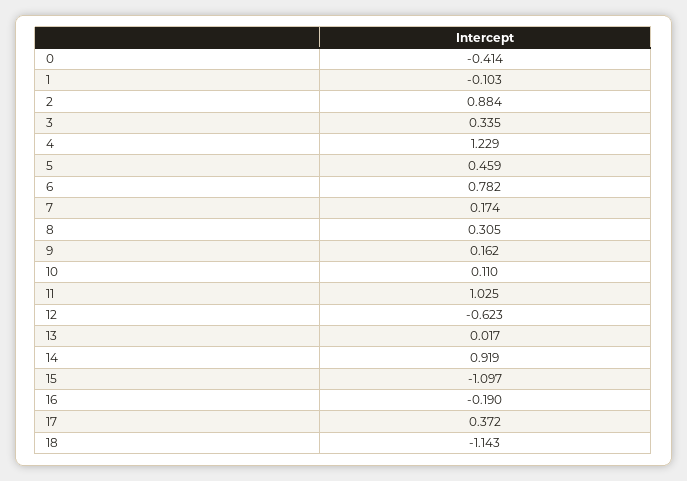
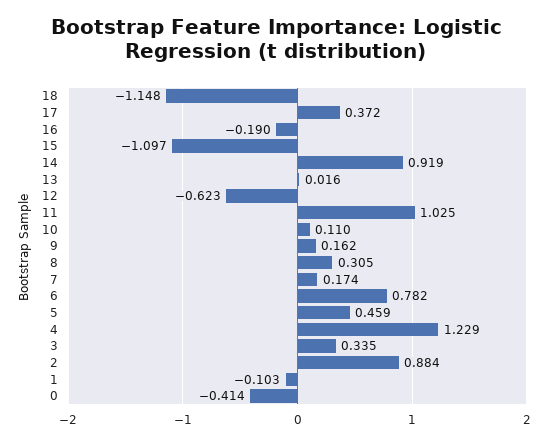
13: 0.017 -> 0.016
18: -1.143 -> -1.148

